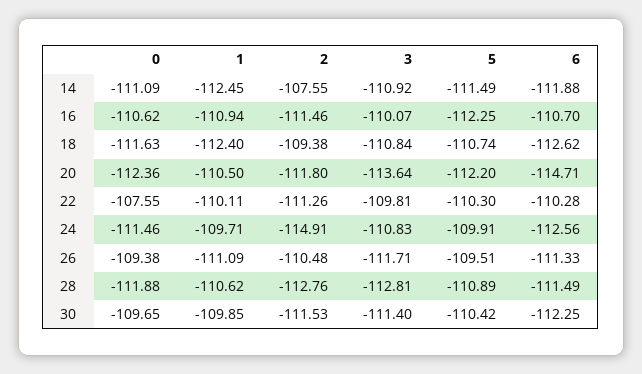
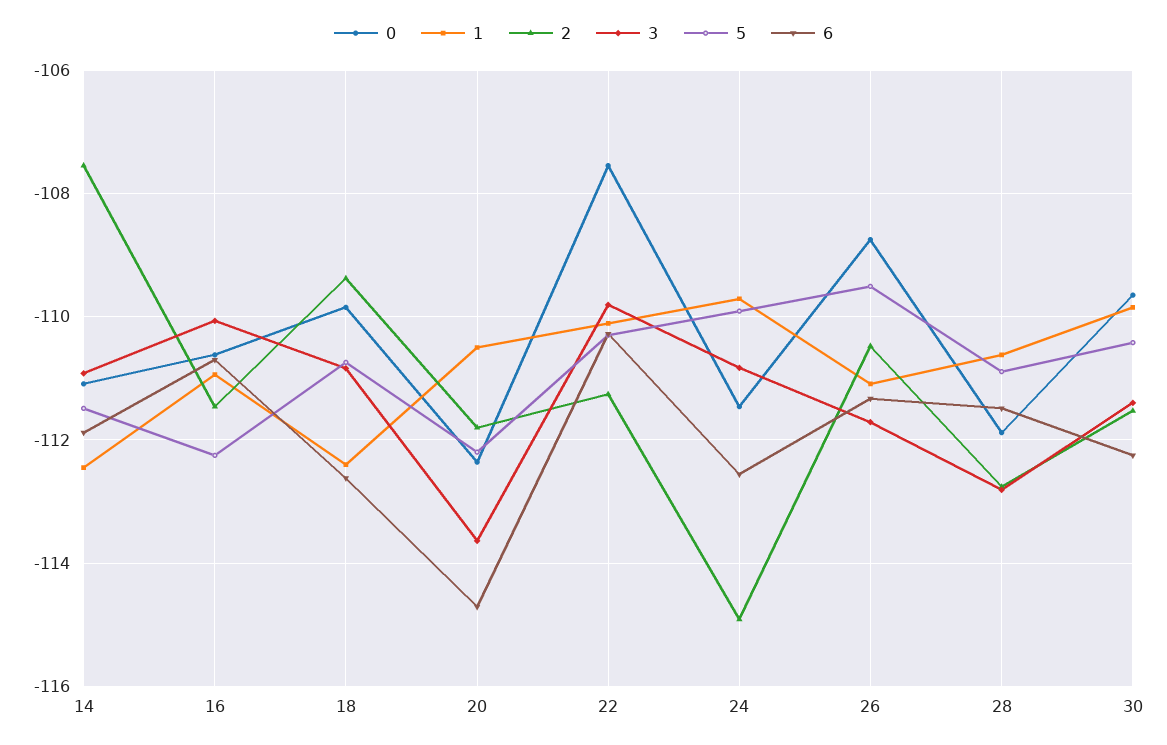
0, 18: -111.63 -> -109.8
0, 26: -109.38 -> -108.8

